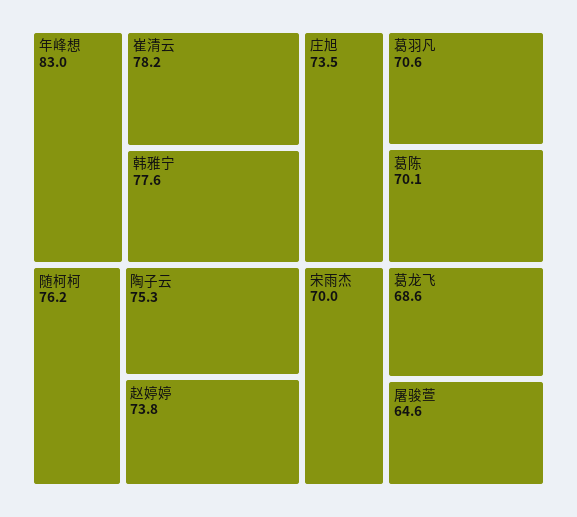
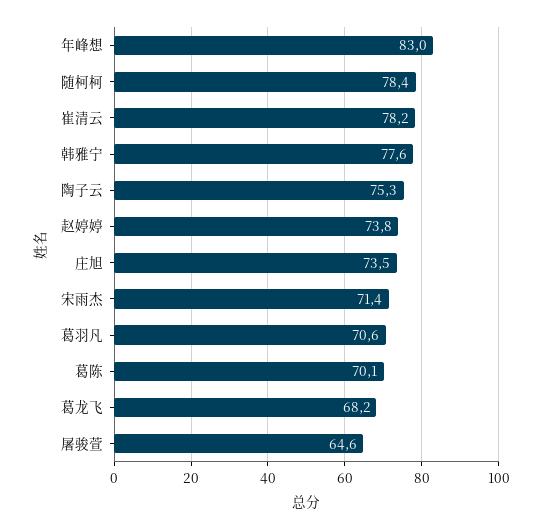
随柯柯: 76.2 -> 78.4
宋雨杰: 70 -> 71.4
葛龙飞: 68.6 -> 68.2

